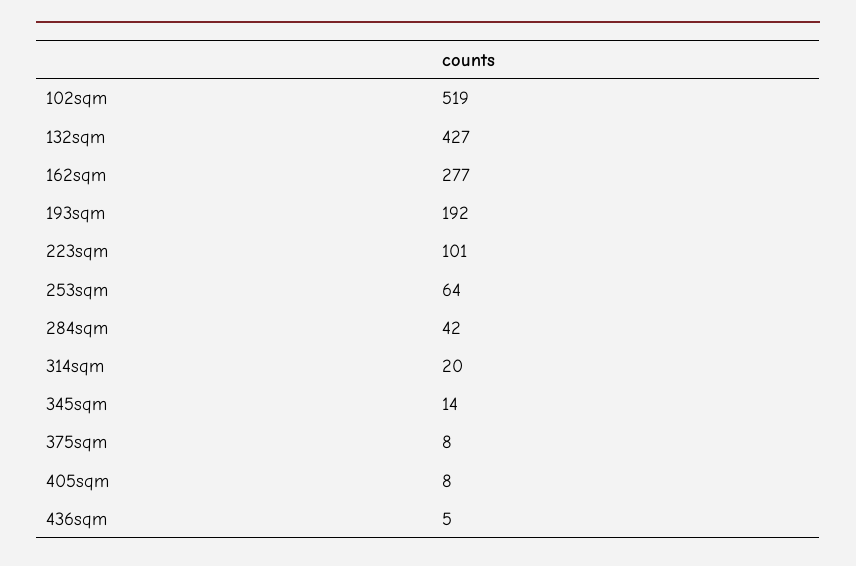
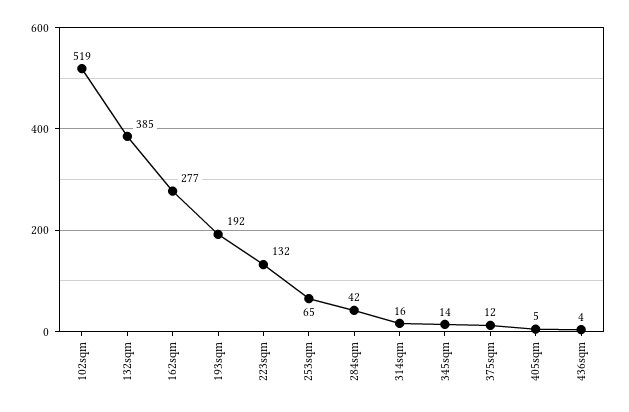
132sqm: 427 -> 385
223sqm: 101 -> 132
253sqm: 64 -> 65
314sqm: 20 -> 16
375sqm: 8 -> 12
405sqm: 8 -> 5
436sqm: 5 -> 4

